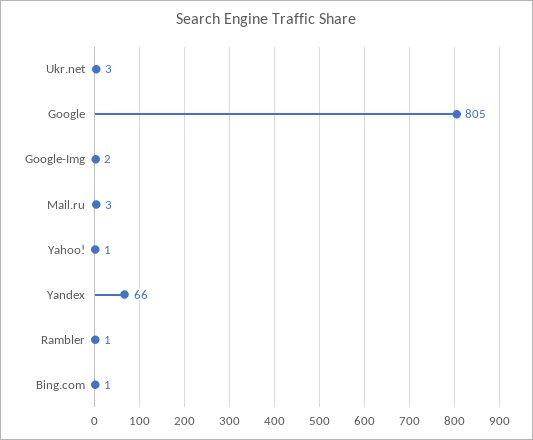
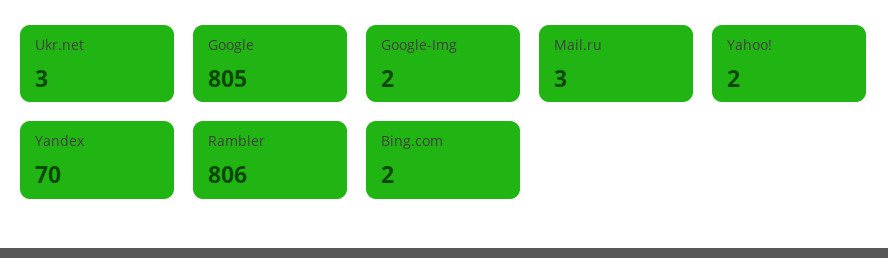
Yahoo!: 1 -> 2
Yandex: 66 -> 70
Rambler: 1 -> 806
Bing.com: 1 -> 2

